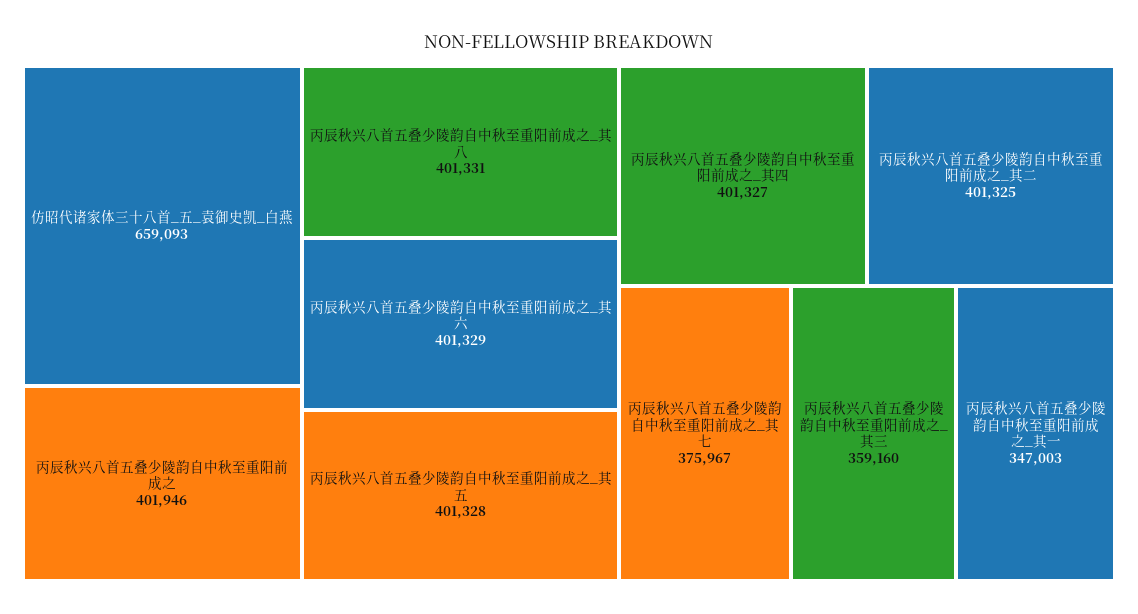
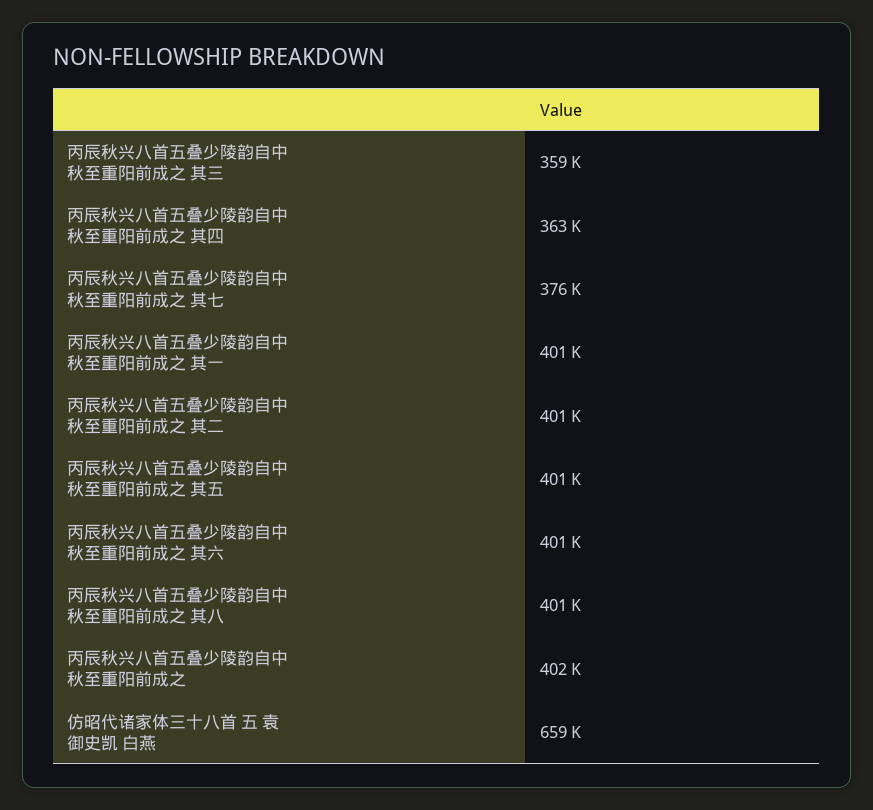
丙辰秋兴八首五叠少陵韵自中秋至重阳前成之_其四: 401327 -> 363000
丙辰秋兴八首五叠少陵韵自中秋至重阳前成之_其一: 347003 -> 401000

